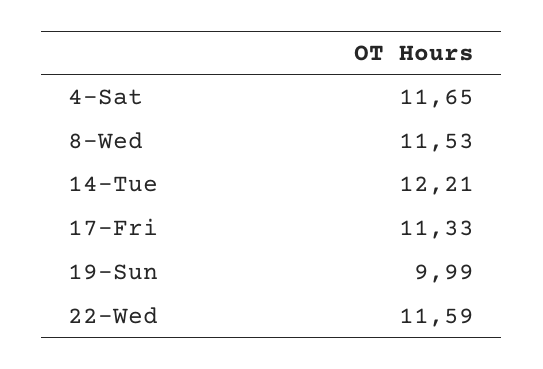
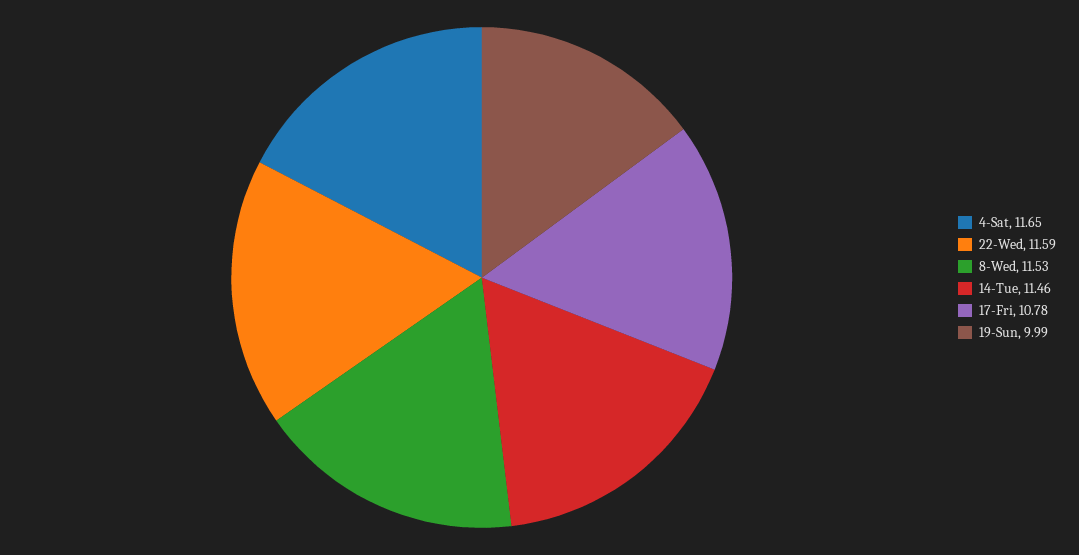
14-Tue: 12.21 -> 11.46
17-Fri: 11.33 -> 10.78

